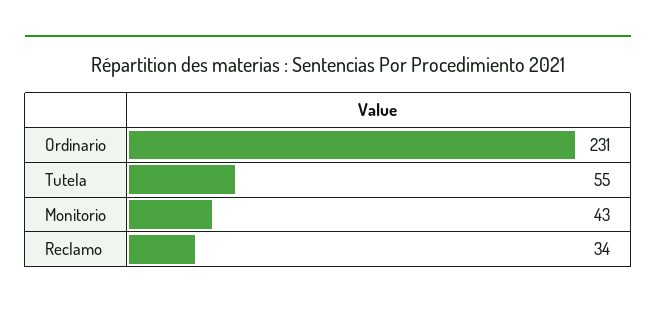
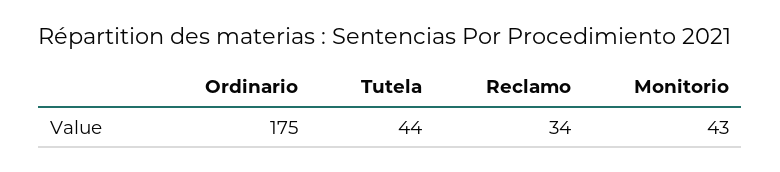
Ordinario: 231 -> 175
Tutela: 55 -> 44

